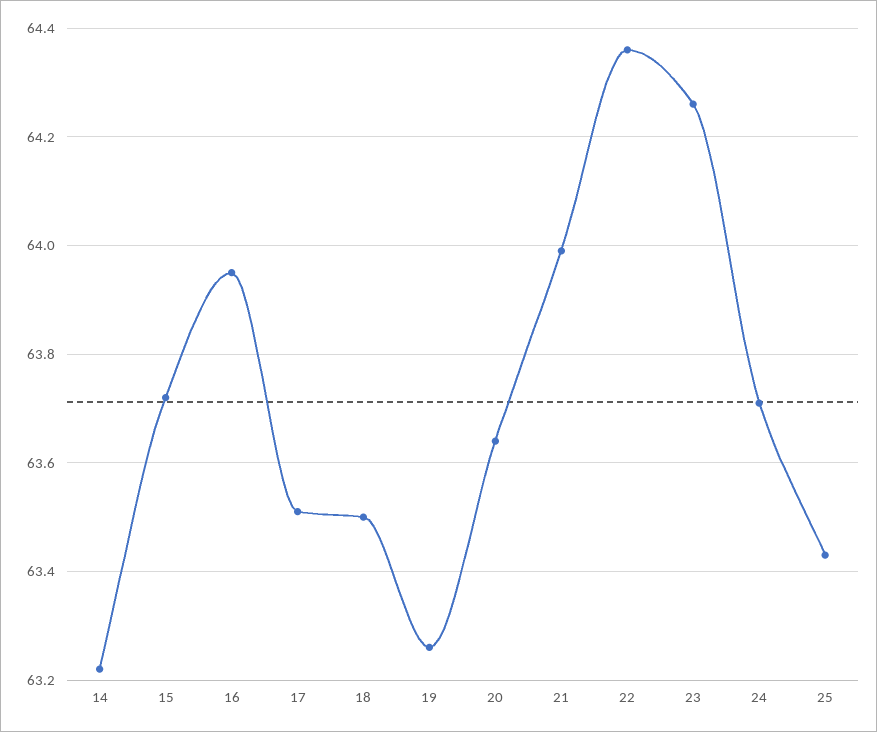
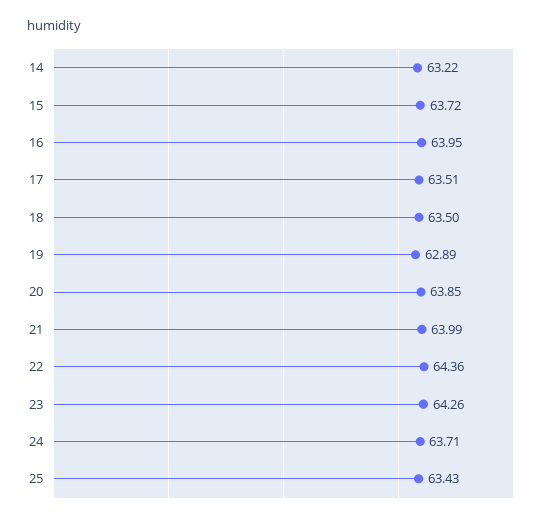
19: 63.25 -> 62.89
20: 63.65 -> 63.85

